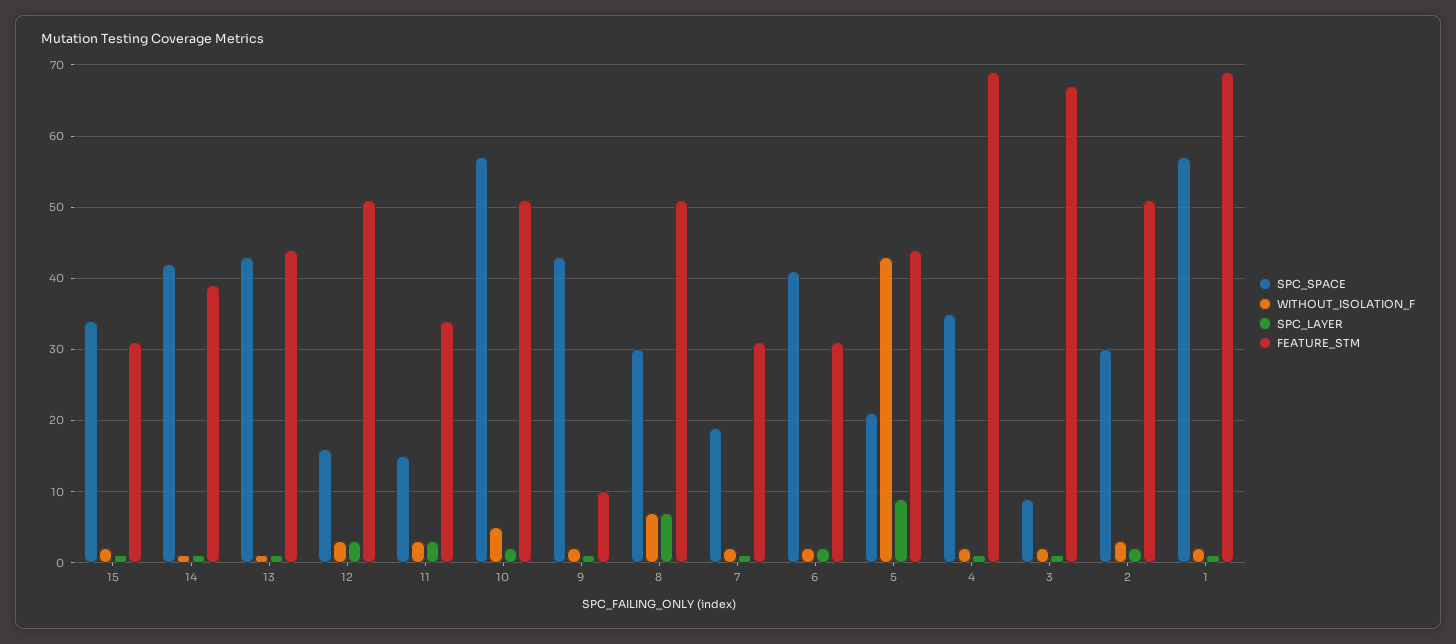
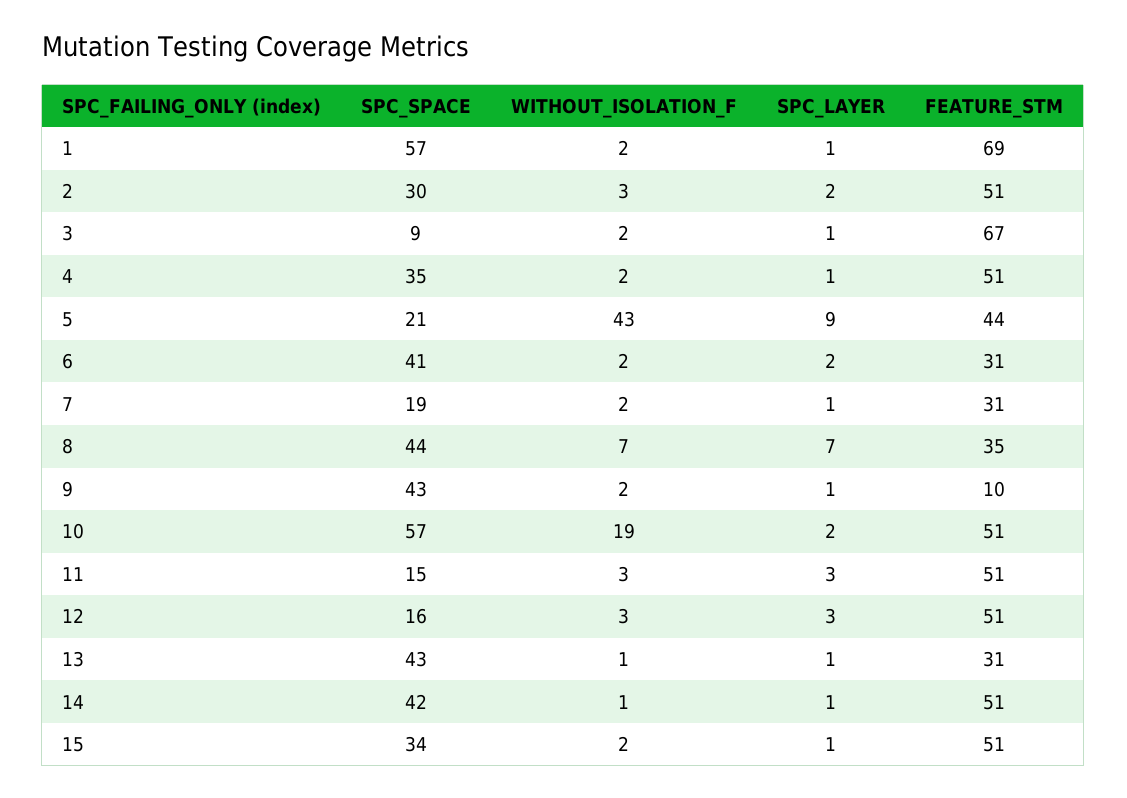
FEATURE_STM, 15: 31 -> 51
FEATURE_STM, 14: 39 -> 51
FEATURE_STM, 13: 44 -> 31
FEATURE_STM, 11: 34 -> 51
WITHOUT_ISOLATION_F, 10: 5 -> 19
SPC_SPACE, 8: 30 -> 44
FEATURE_STM, 8: 51 -> 35
FEATURE_STM, 4: 69 -> 51

